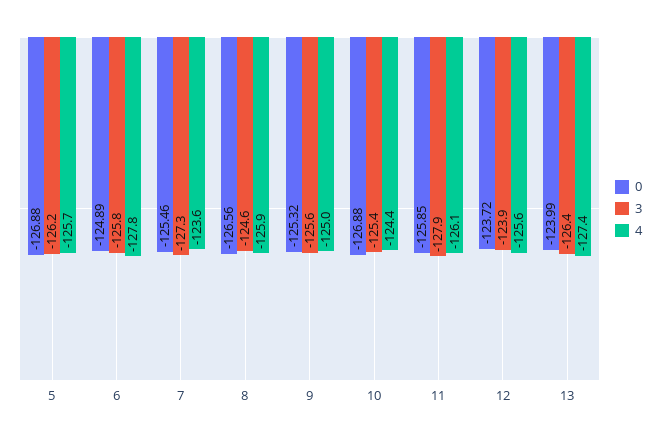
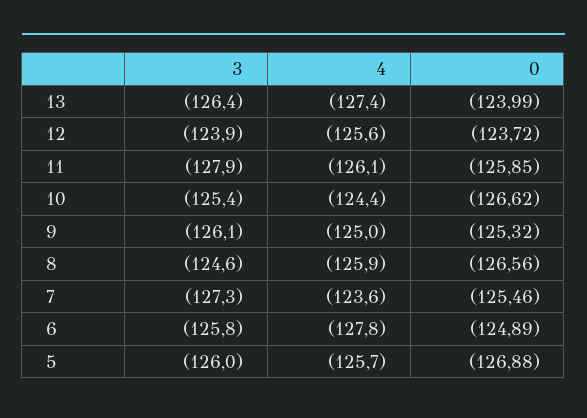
3, 5: -126.2 -> -126
3, 9: -125.6 -> -126.1
0, 10: -126.88 -> -126.62

